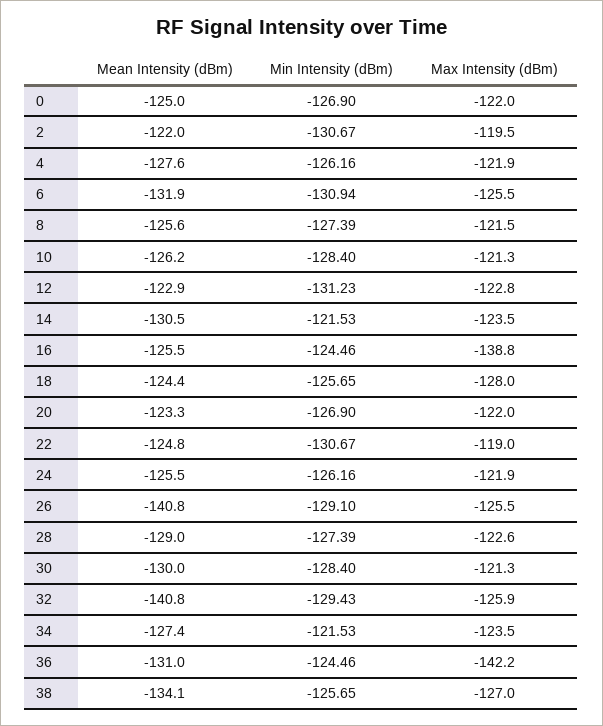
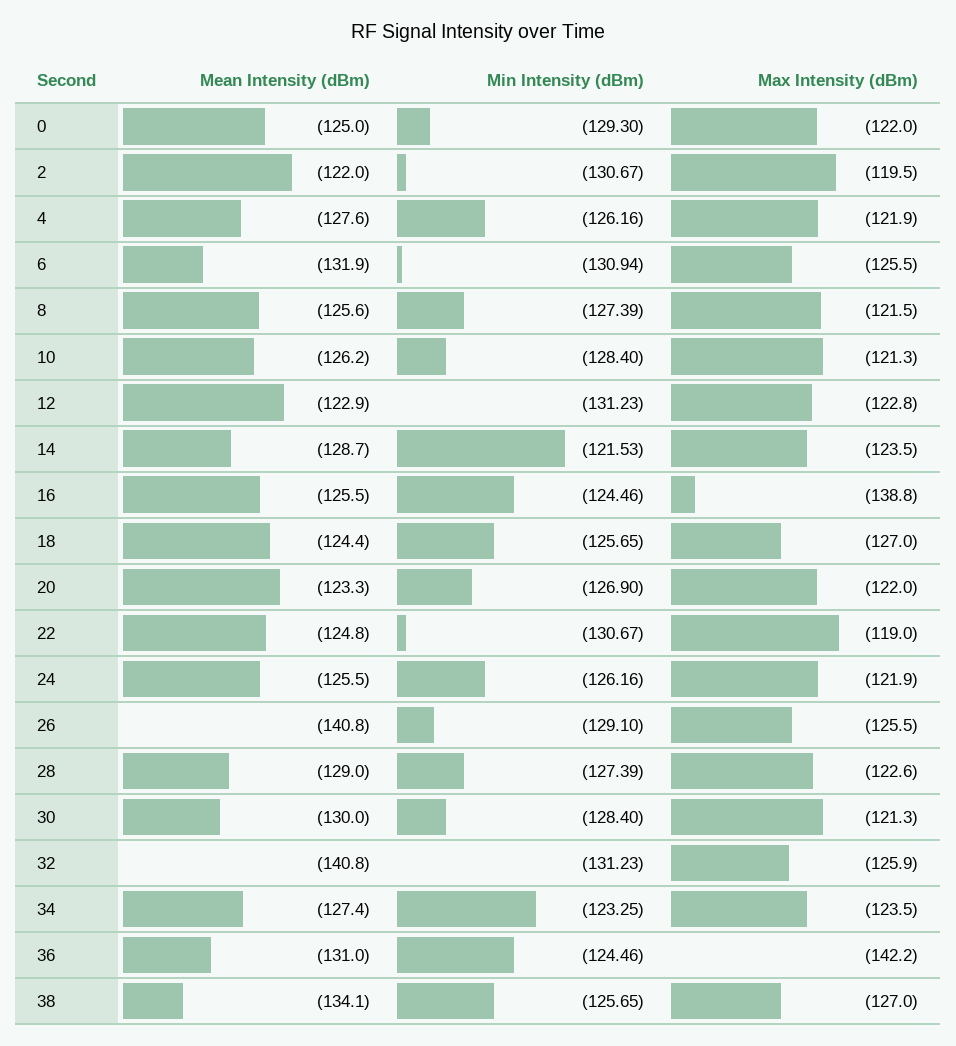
Min Intensity (dBm), 0: -126.9 -> -129.3
Mean Intensity (dBm), 14: -130.5 -> -128.7
Max Intensity (dBm), 18: -128 -> -127
Min Intensity (dBm), 32: -129.43 -> -131.23
Min Intensity (dBm), 34: -121.53 -> -123.25

